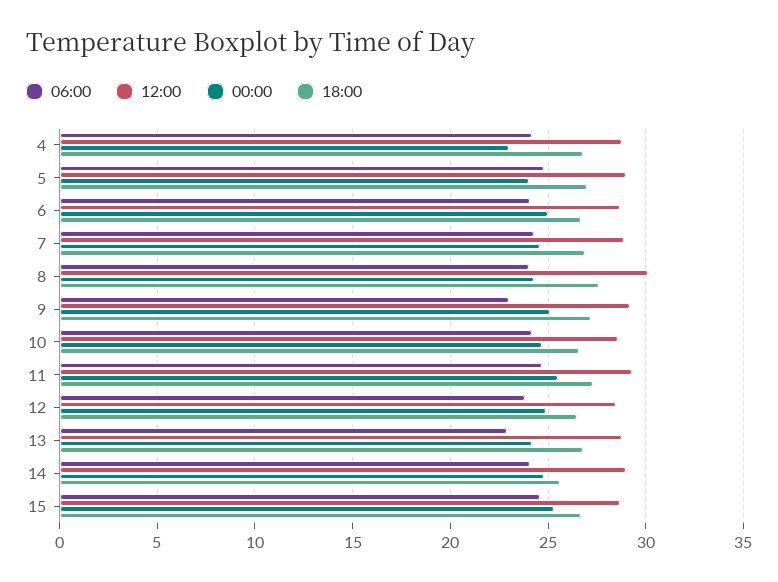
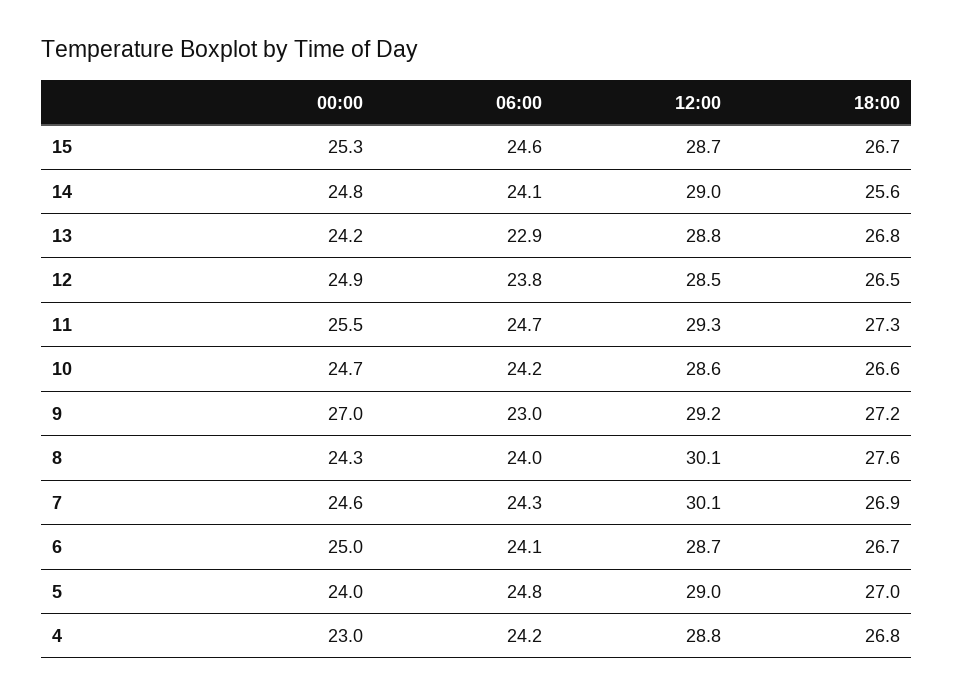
12:00, 7: 29 -> 30.1
00:00, 9: 25 -> 27

